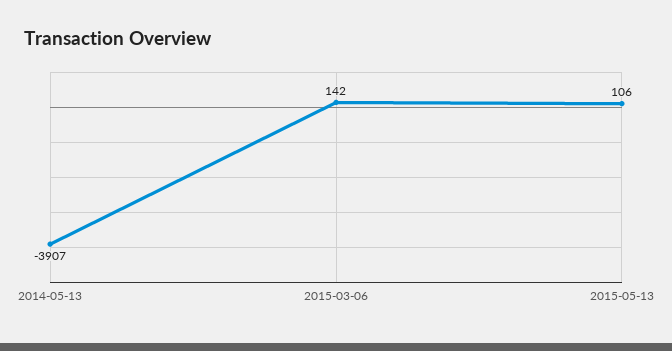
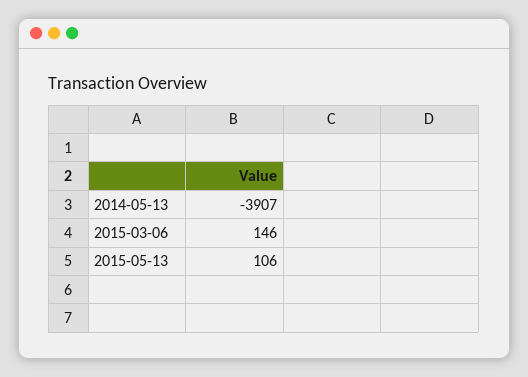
2015-03-06: 142 -> 146

